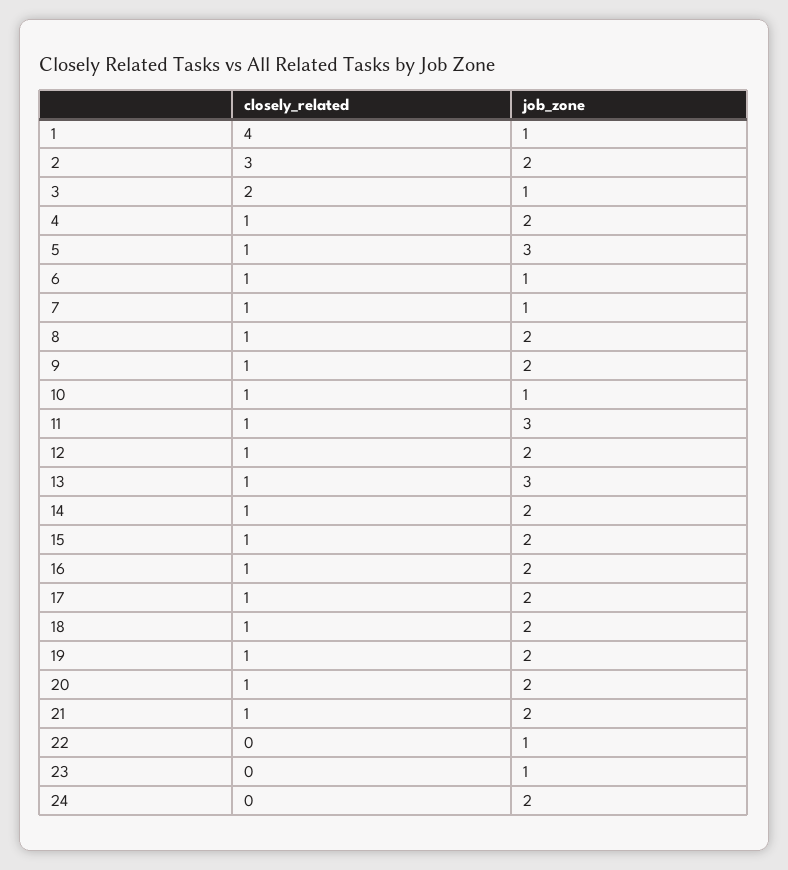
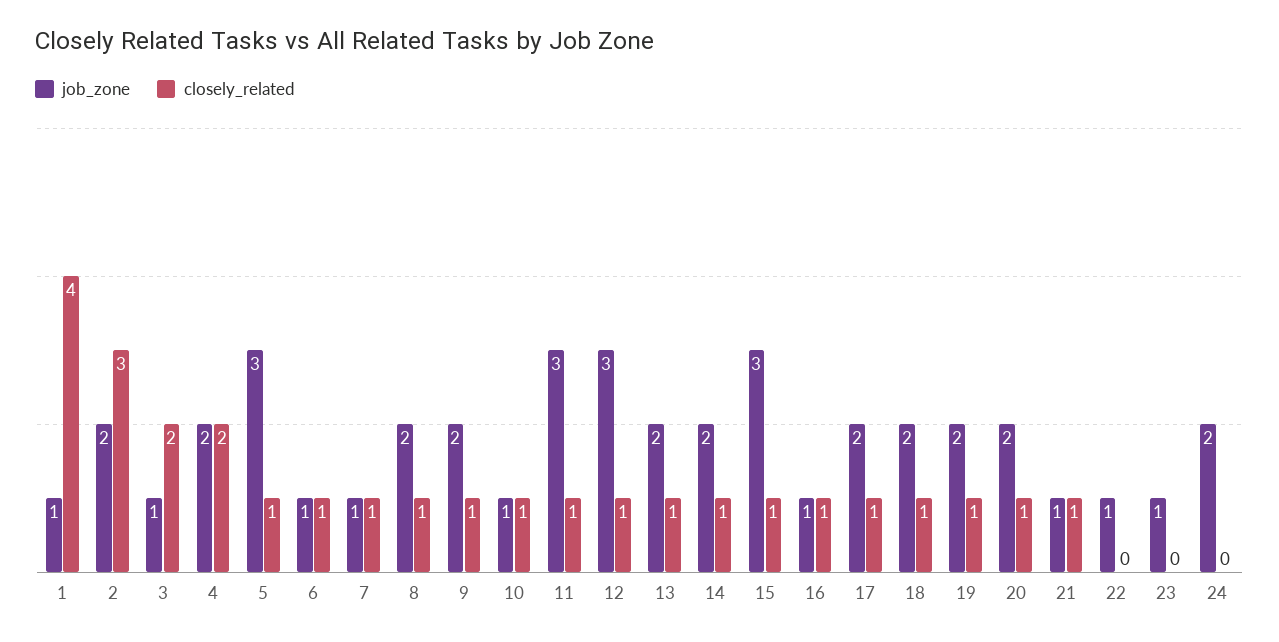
closely_related, 4: 1 -> 2
job_zone, 12: 2 -> 3
job_zone, 13: 3 -> 2
job_zone, 15: 2 -> 3
job_zone, 16: 2 -> 1
job_zone, 21: 2 -> 1

